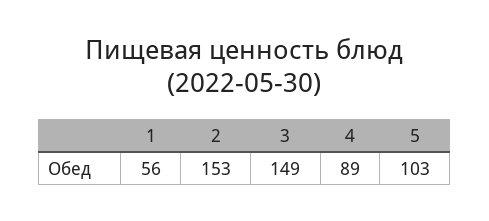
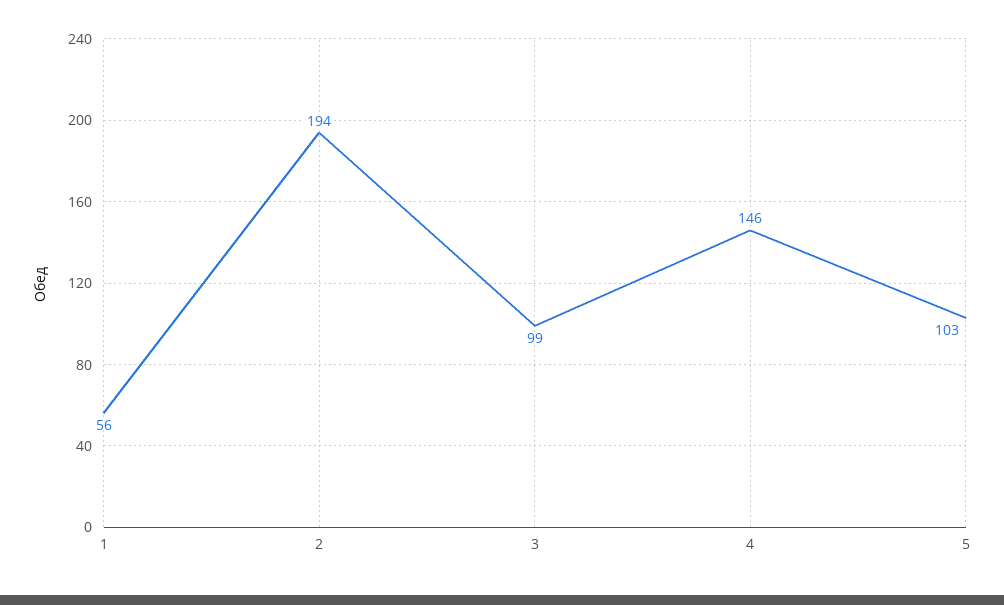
2: 153 -> 194
3: 149 -> 99
4: 89 -> 146

